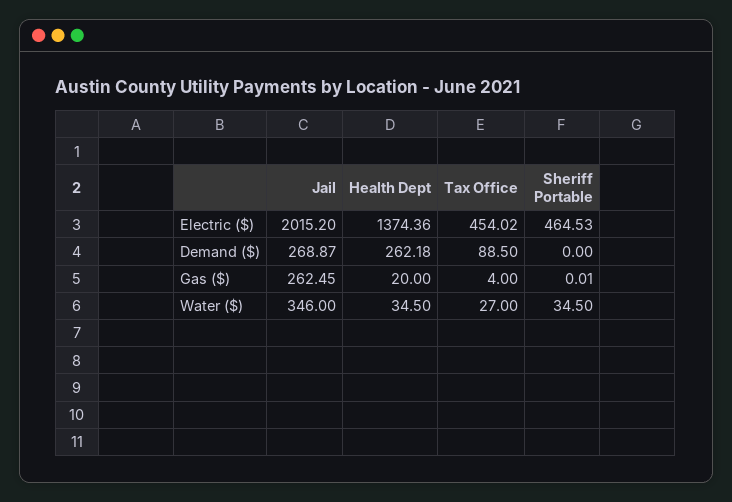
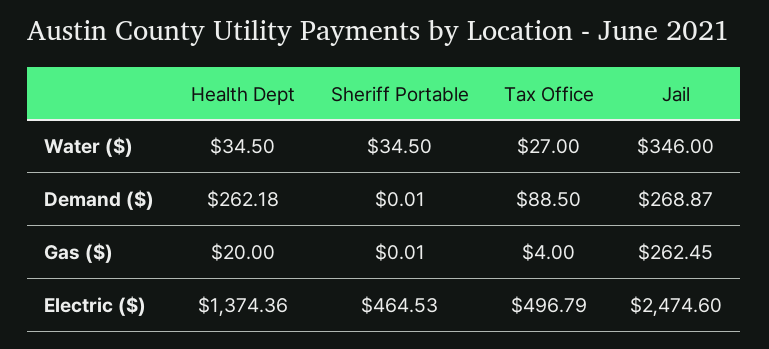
Jail, Electric ($): 2015.2 -> 2474.6
Tax Office, Electric ($): 454.02 -> 496.79
Sheriff Portable, Demand ($): 0 -> 0.01

